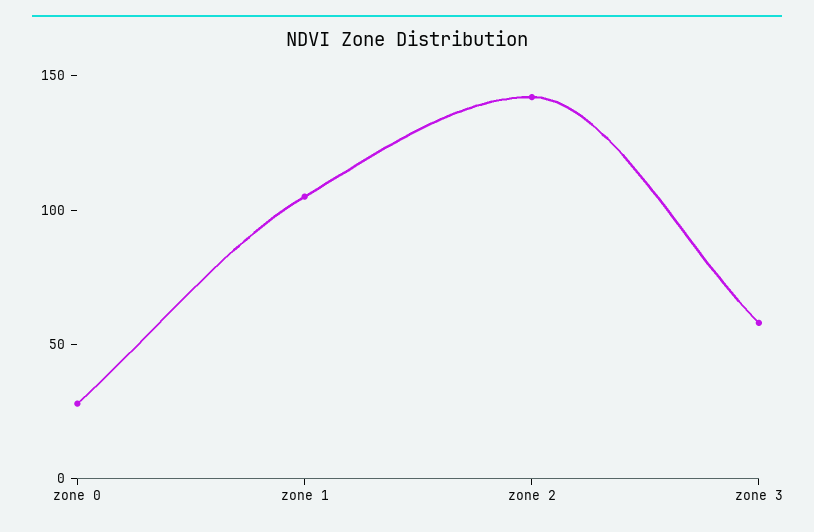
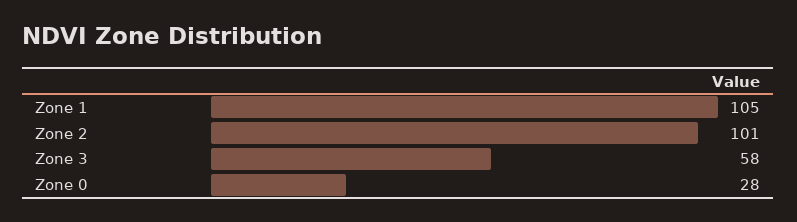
zone 2: 140 -> 101

